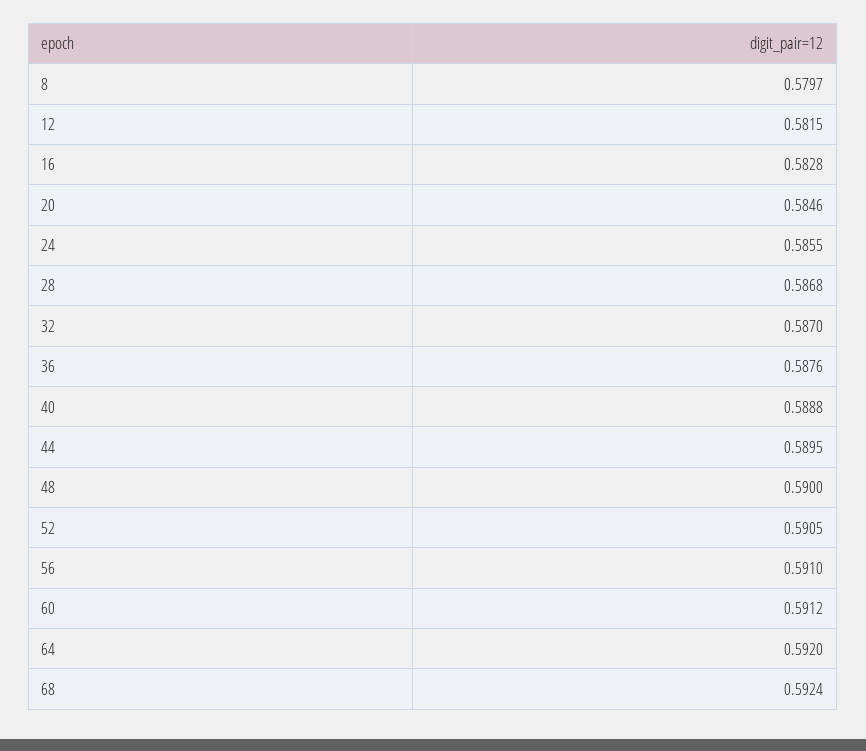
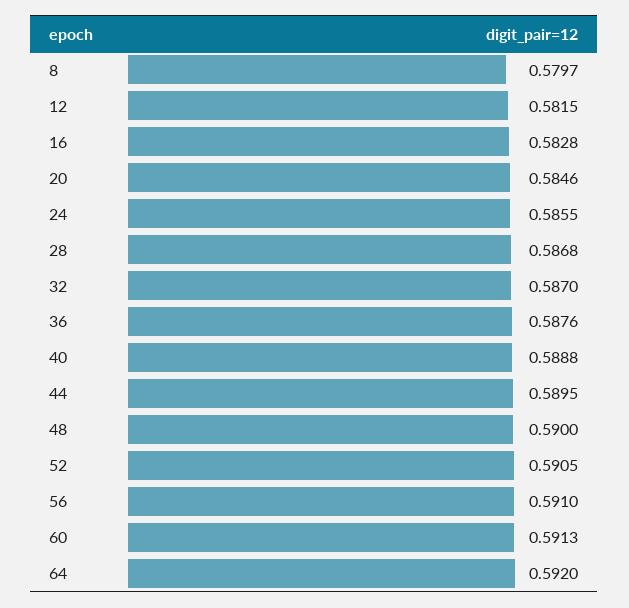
60: 0.5912 -> 0.5913
68: 0.5924 -> none

